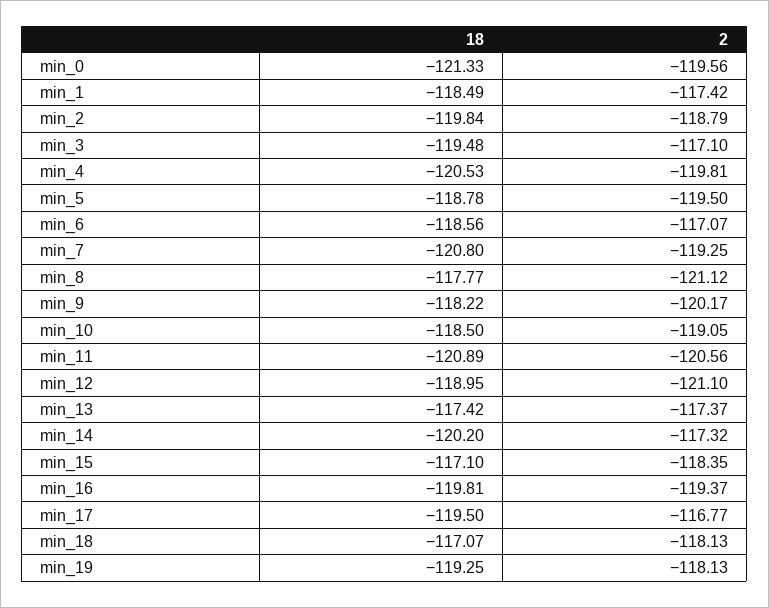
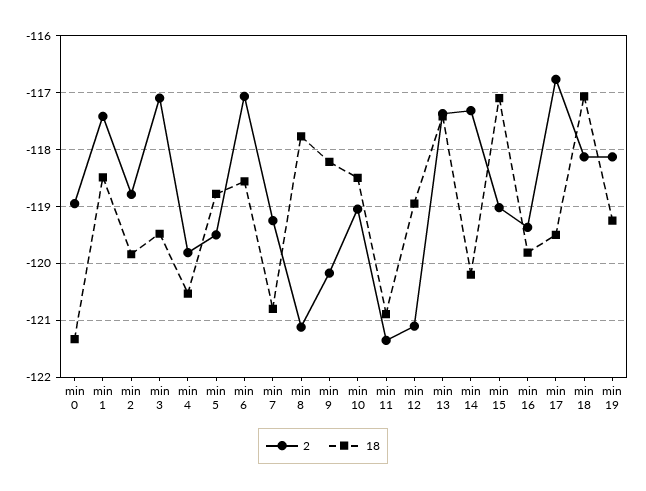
2, min_0: -119.56 -> -119
2, min_11: -120.56 -> -121.4
2, min_15: -118.35 -> -119

